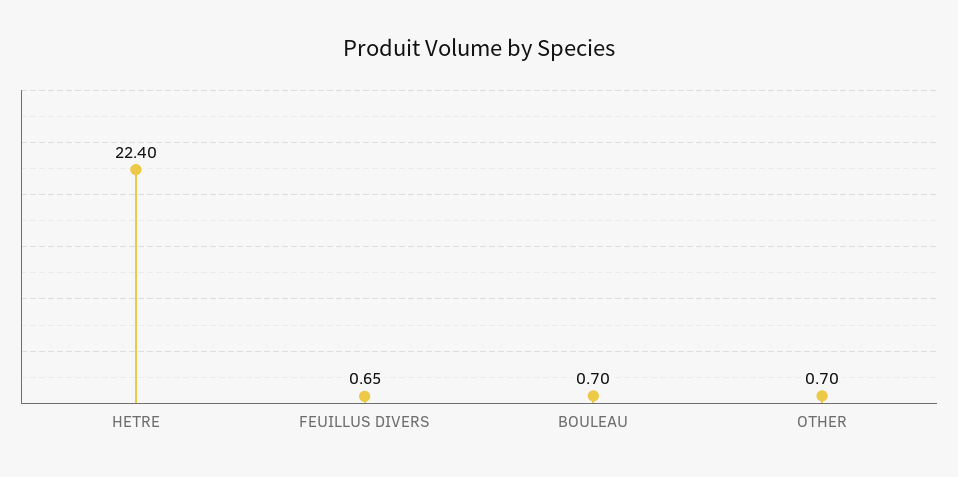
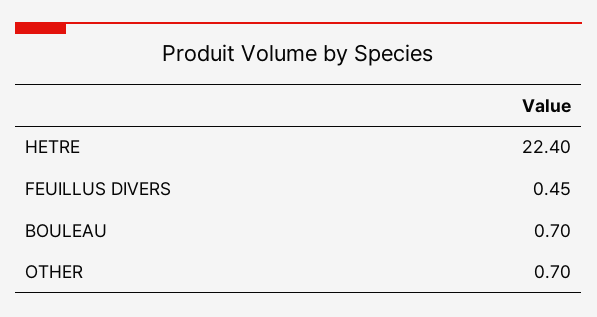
FEUILLUS DIVERS: 0.65 -> 0.45

